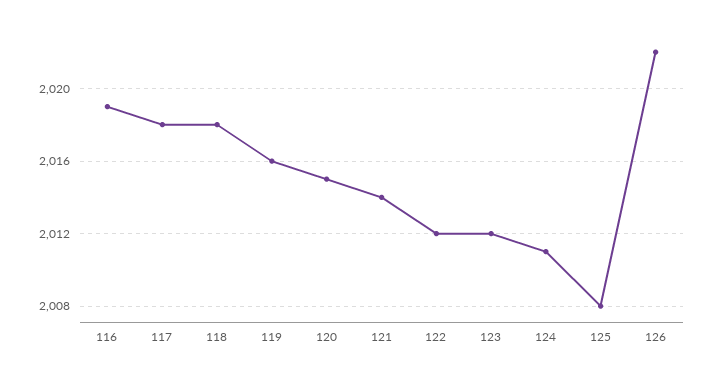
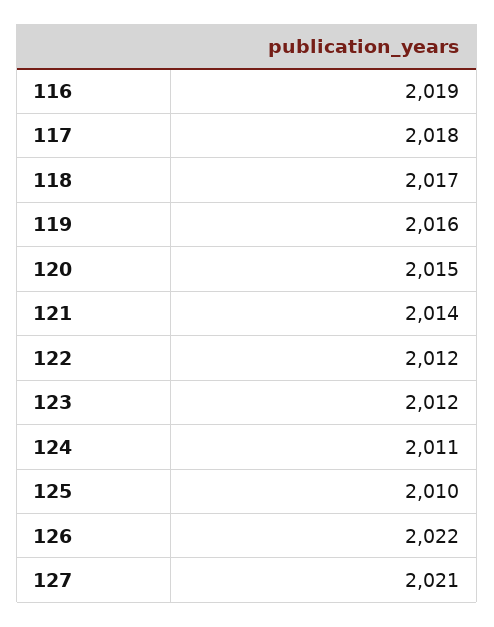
118: 2018 -> 2017
125: 2008 -> 2010
127: none -> 2021

